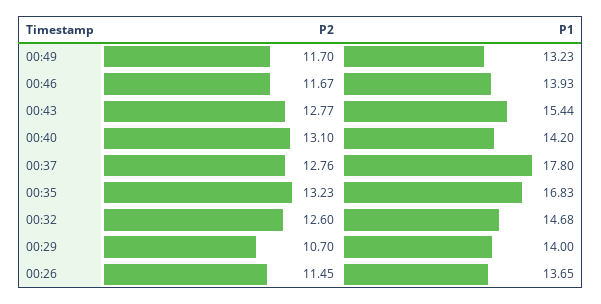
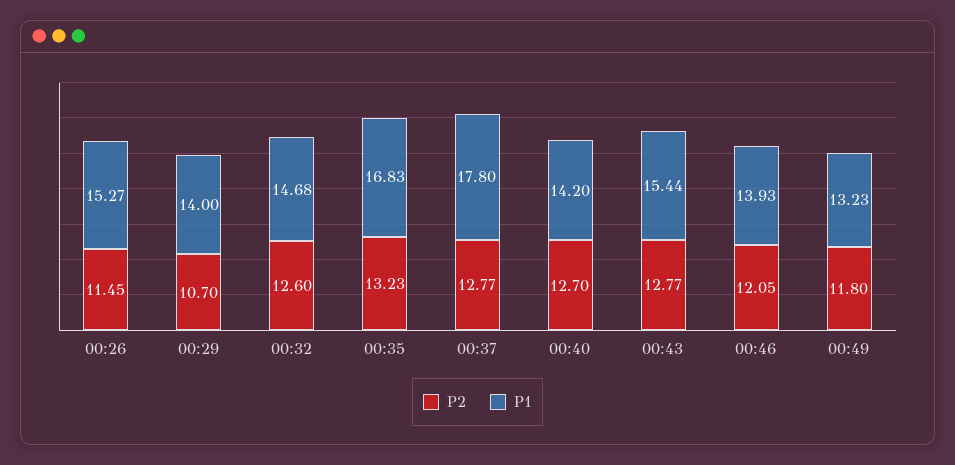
P2, 00:49: 11.7 -> 11.8
P2, 00:46: 11.67 -> 12.05
P2, 00:40: 13.1 -> 12.7
P2, 00:37: 12.76 -> 12.77
P1, 00:26: 13.65 -> 15.27

